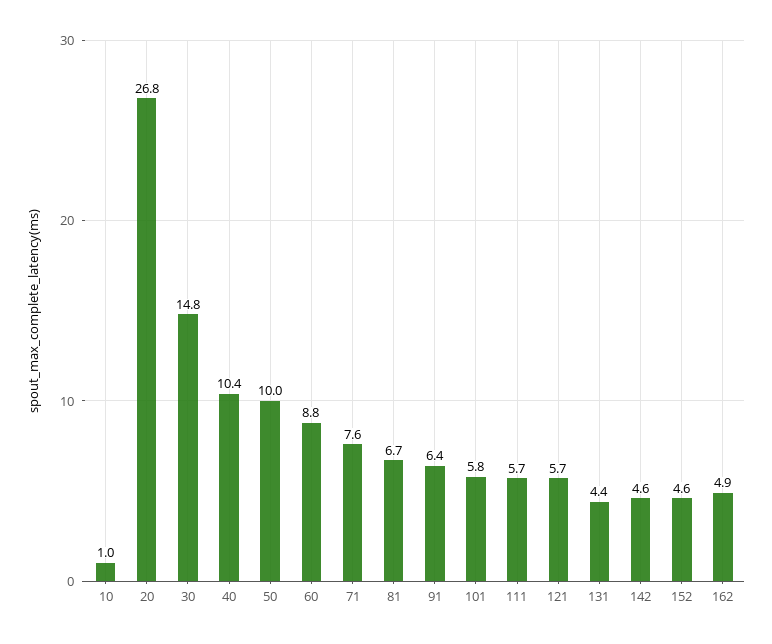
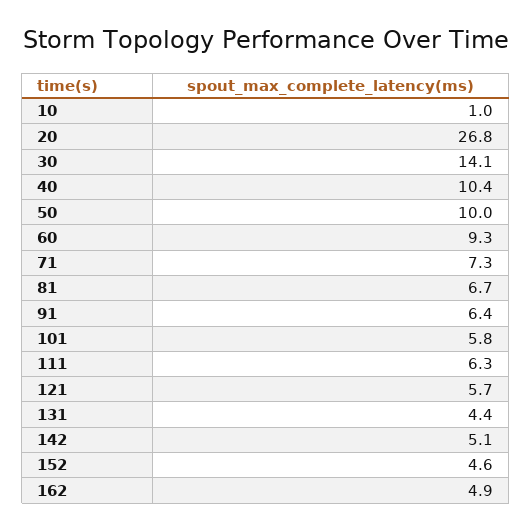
30: 14.8 -> 14.1
60: 8.8 -> 9.3
71: 7.6 -> 7.3
111: 5.7 -> 6.3
142: 4.6 -> 5.1

